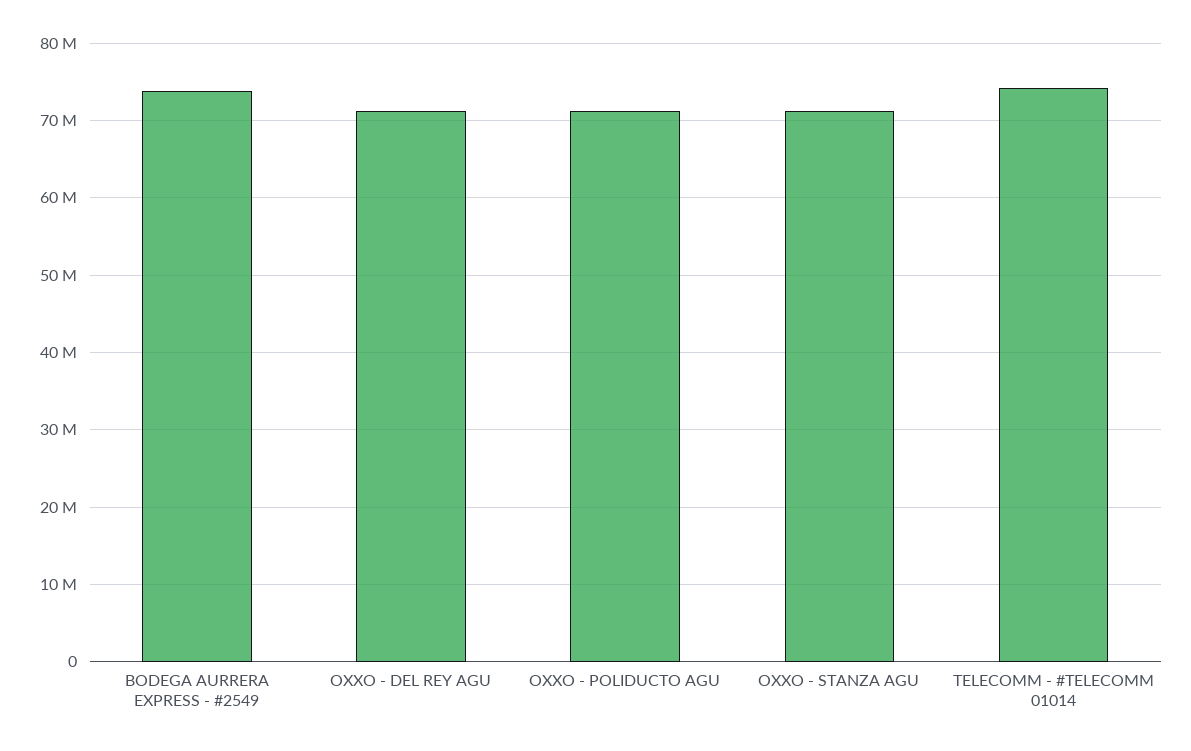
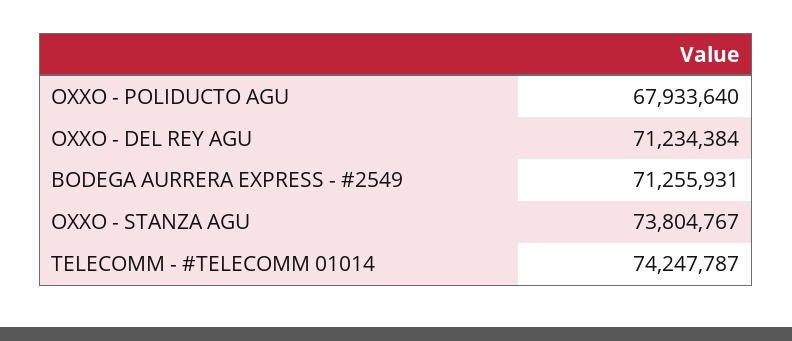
BODEGA AURRERA EXPRESS - #2549: 74000000 -> 71255931
OXXO - POLIDUCTO AGU: 71000000 -> 67933640
OXXO - STANZA AGU: 71000000 -> 73804767

